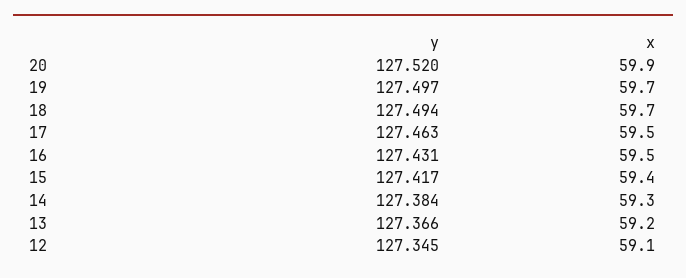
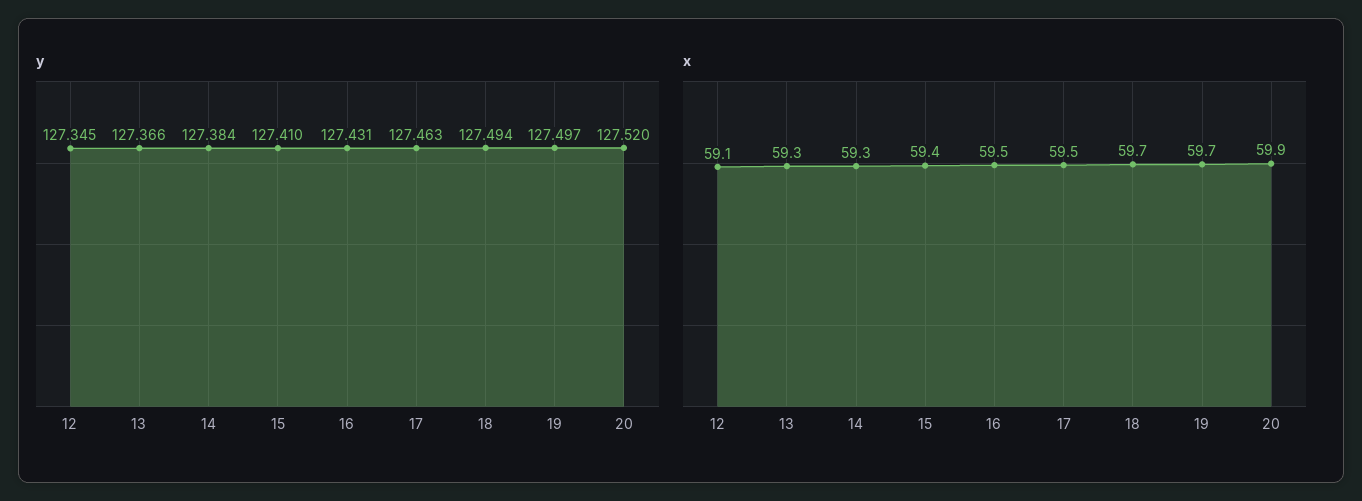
y, 15: 127.417 -> 127.41
x, 13: 59.2 -> 59.3

